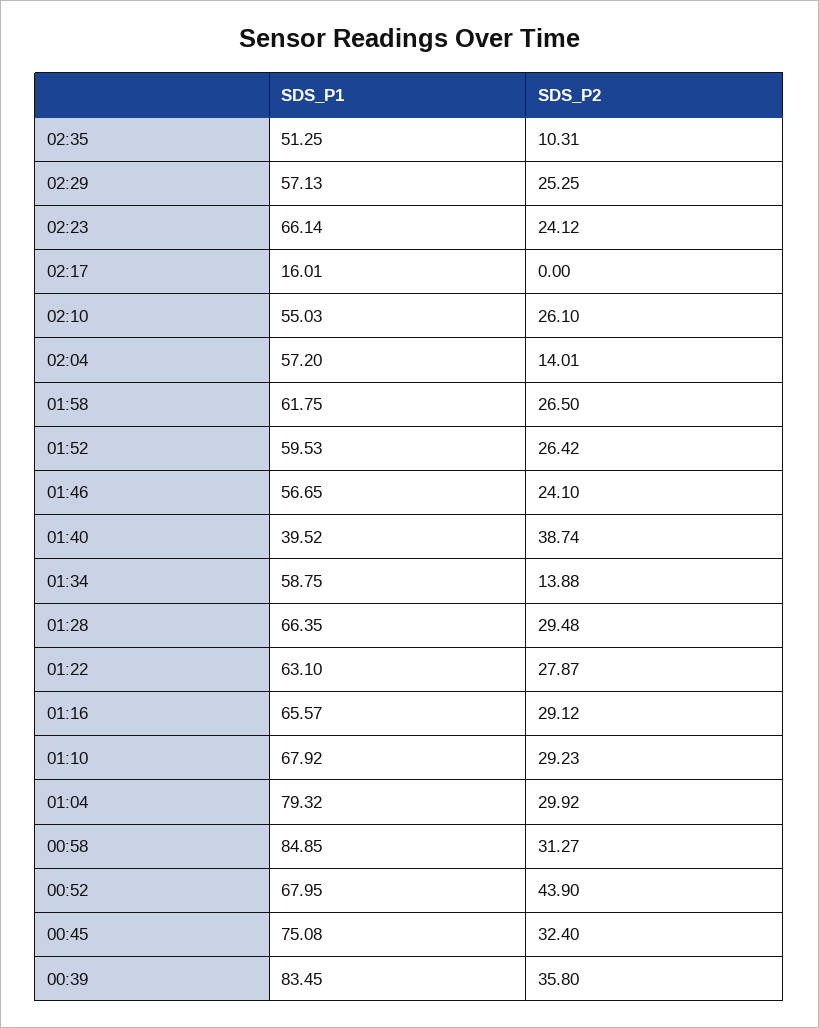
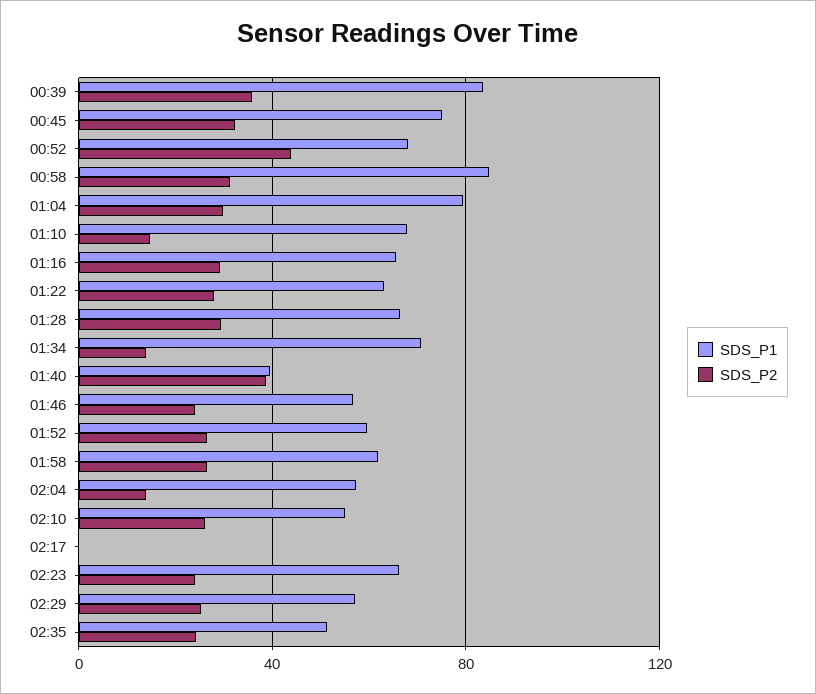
SDS_P2, 02:35: 10.31 -> 25
SDS_P1, 02:17: 16.01 -> 0
SDS_P1, 01:34: 58.75 -> 70
SDS_P2, 01:10: 29.23 -> 15

